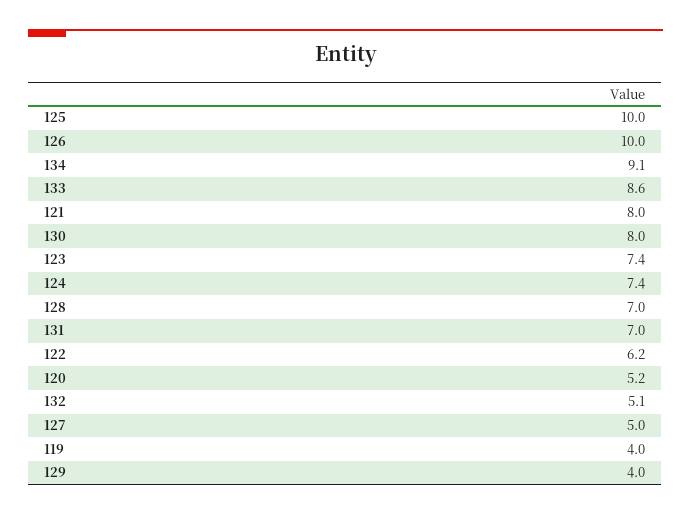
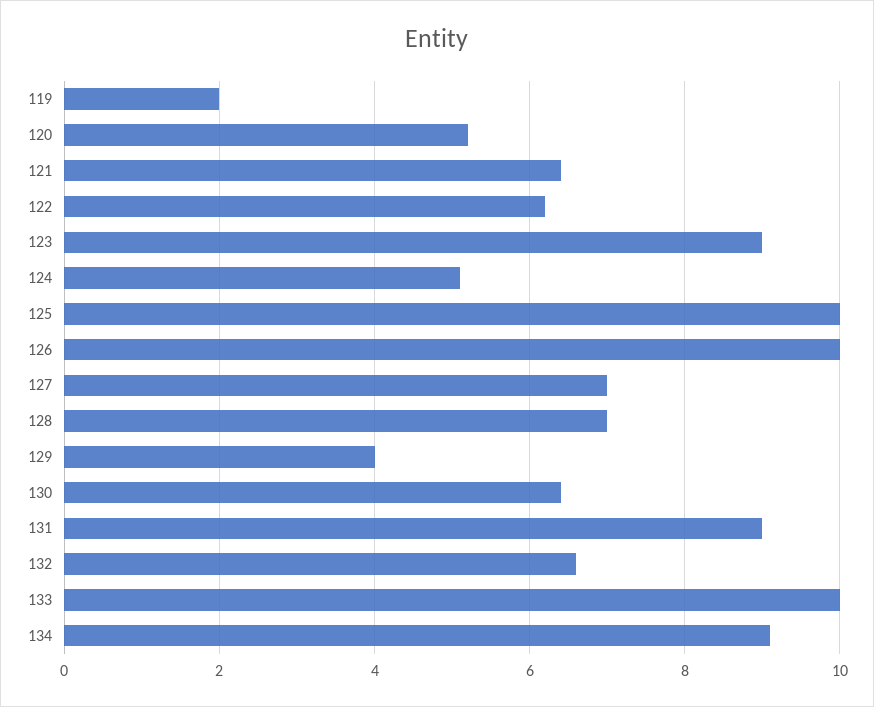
133: 8.6 -> 10
121: 8 -> 6.5
130: 8 -> 6.5
123: 7.4 -> 9
124: 7.4 -> 5
131: 7 -> 9
132: 5.1 -> 6.5
127: 5 -> 7
119: 4 -> 2

